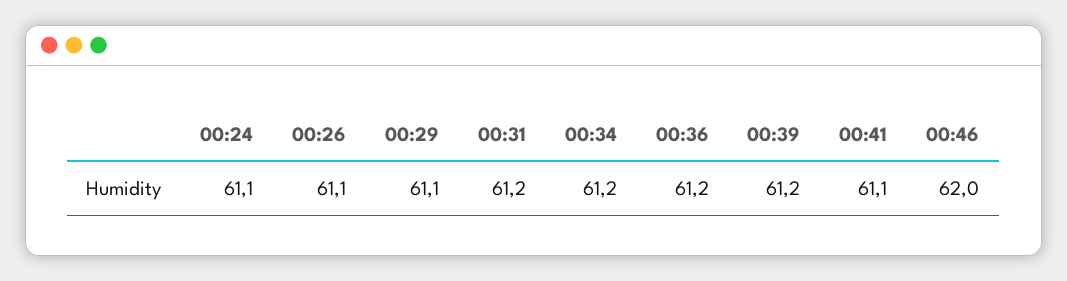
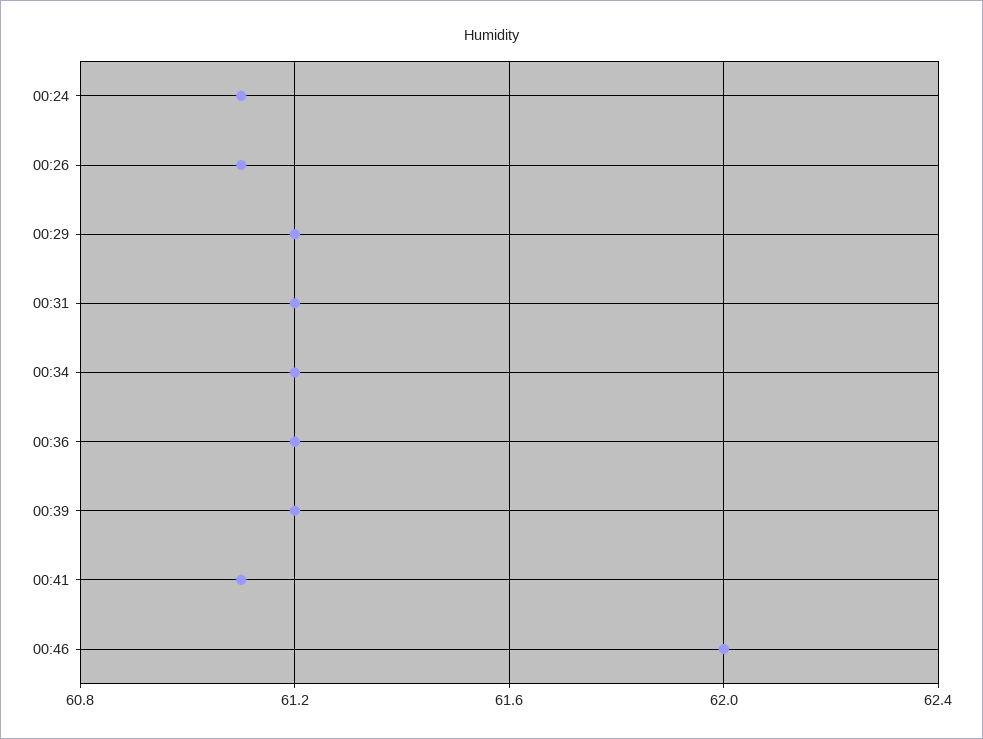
00:29: 61.1 -> 61.2

